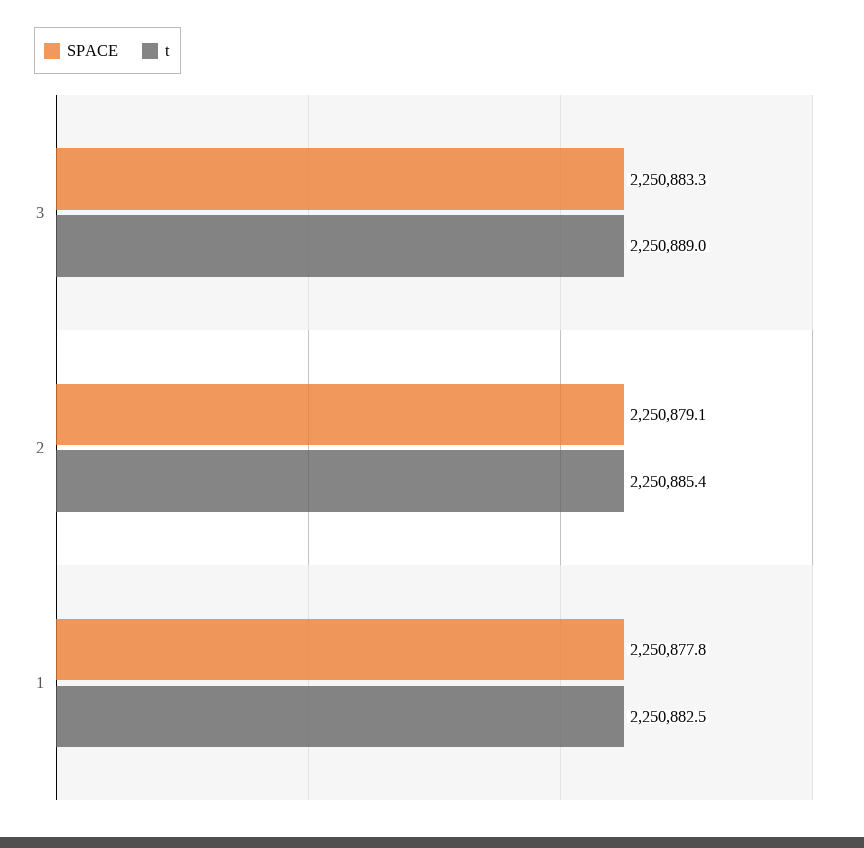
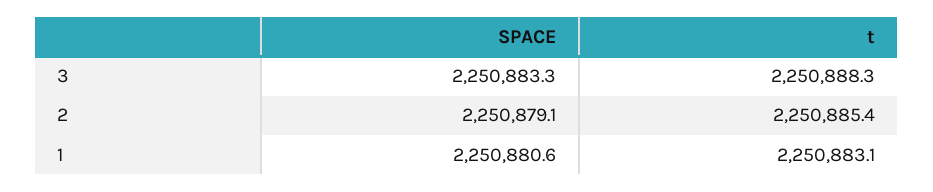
t, 3: 2250889 -> 2250888.3
SPACE, 1: 2250877.8 -> 2250880.6
t, 1: 2250882.5 -> 2250883.1

